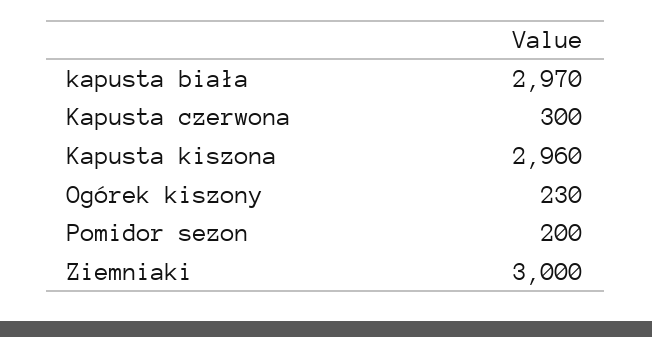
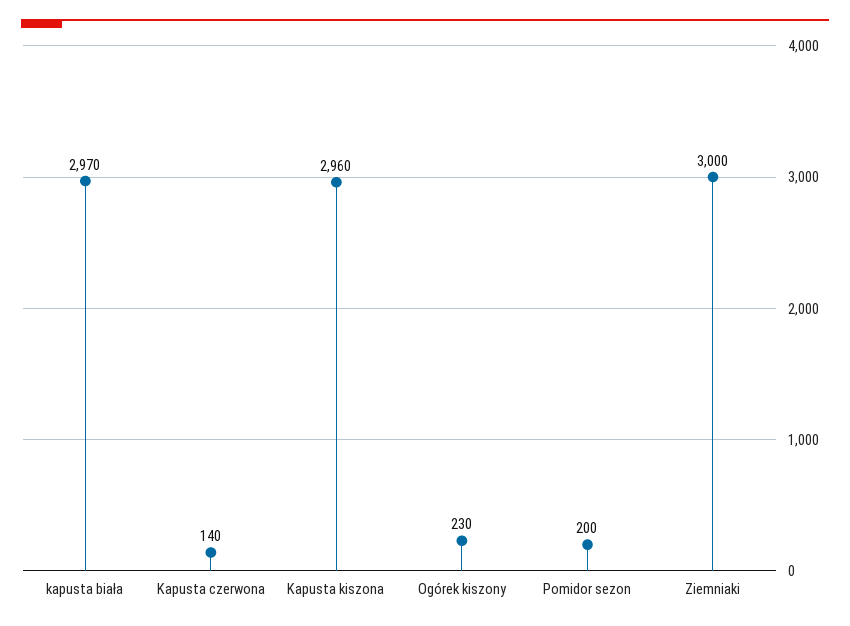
Kapusta czerwona: 300 -> 140

